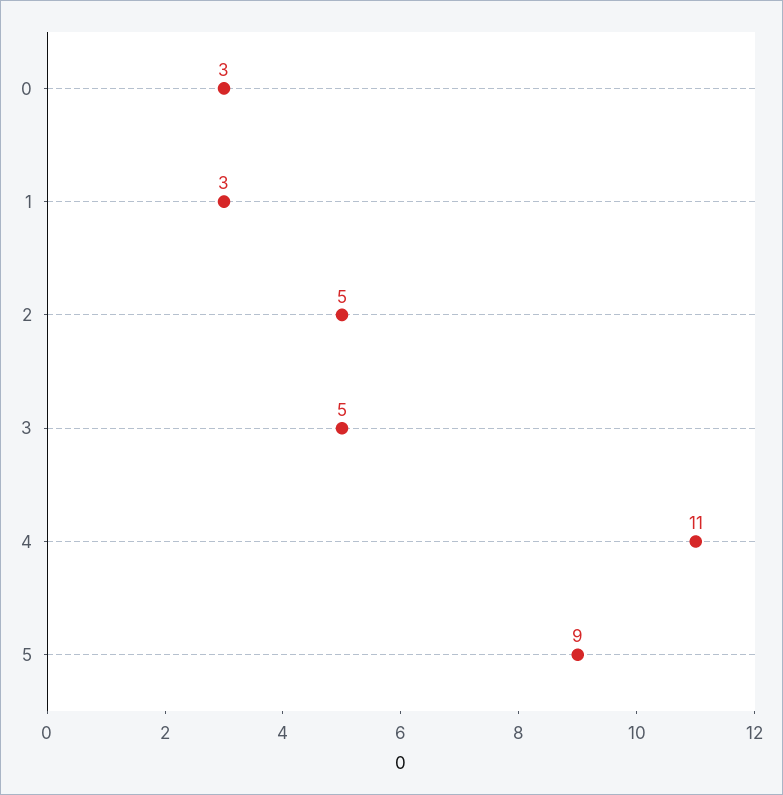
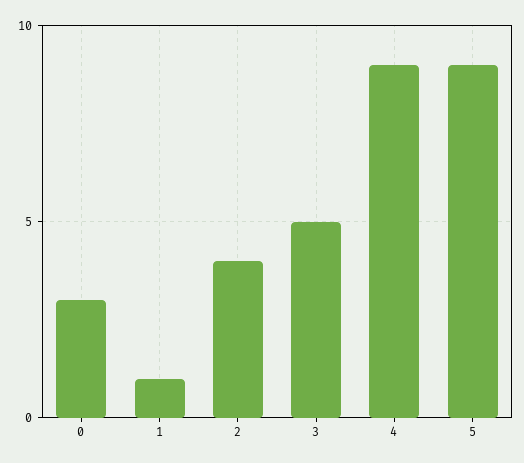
1: 3 -> 1
2: 5 -> 4
4: 11 -> 9

